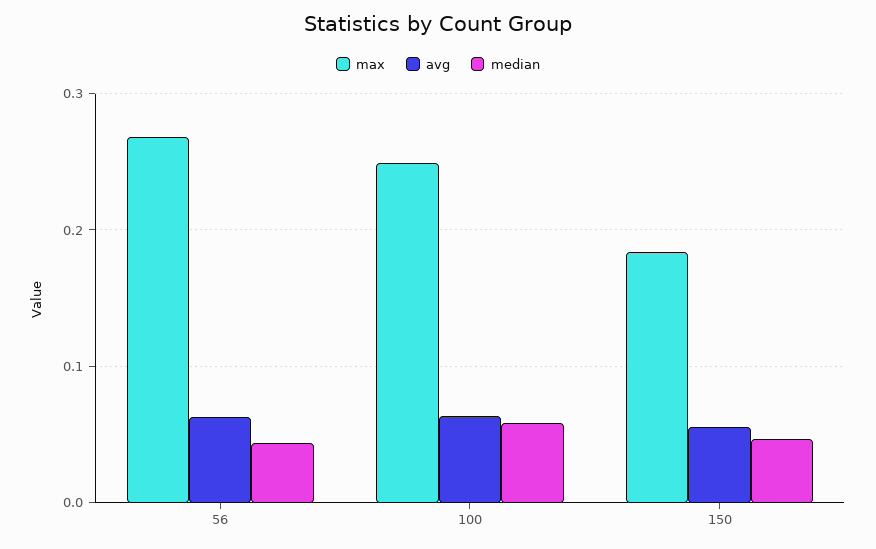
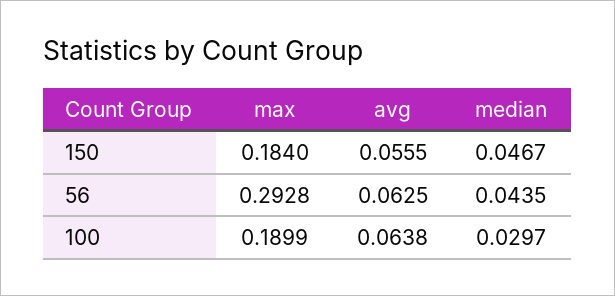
max, 56: 0.27 -> 0.2928
max, 100: 0.25 -> 0.1899
median, 100: 0.06 -> 0.0297

